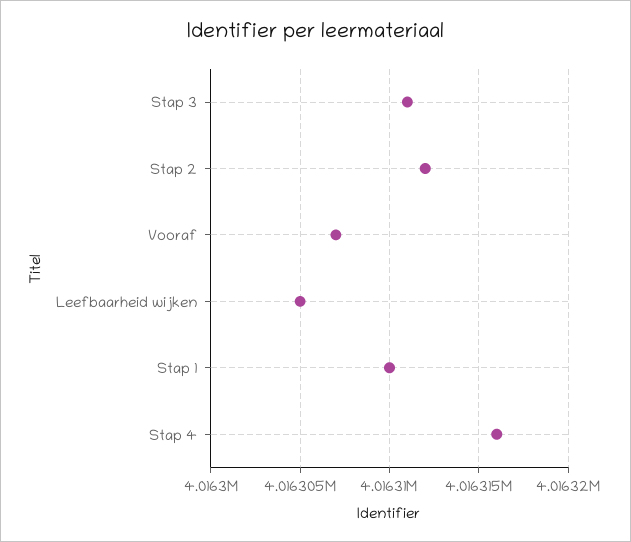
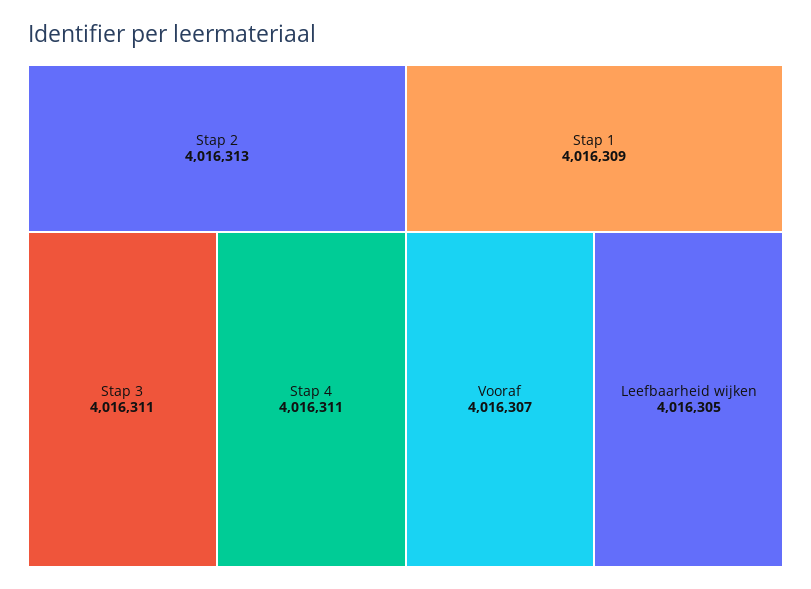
Stap 2: 4016312 -> 4016313
Stap 1: 4016310 -> 4016309
Stap 4: 4016316 -> 4016311

